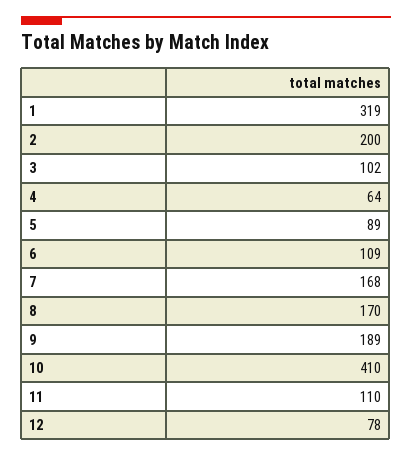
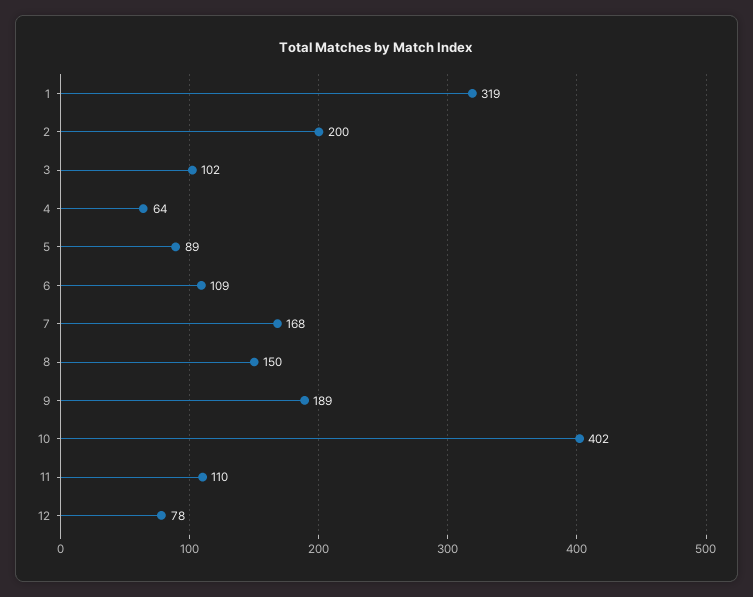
8: 170 -> 150
10: 410 -> 402

